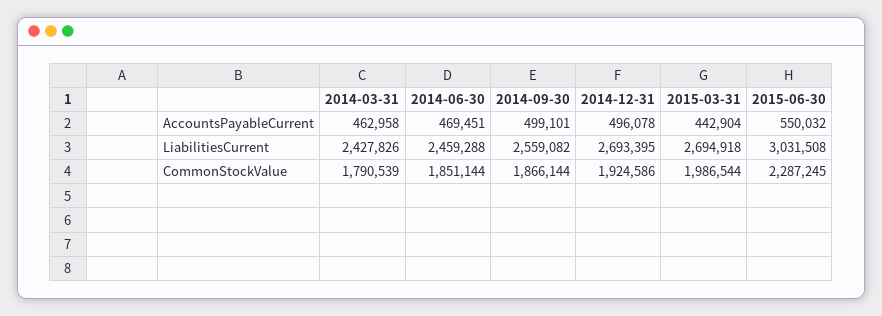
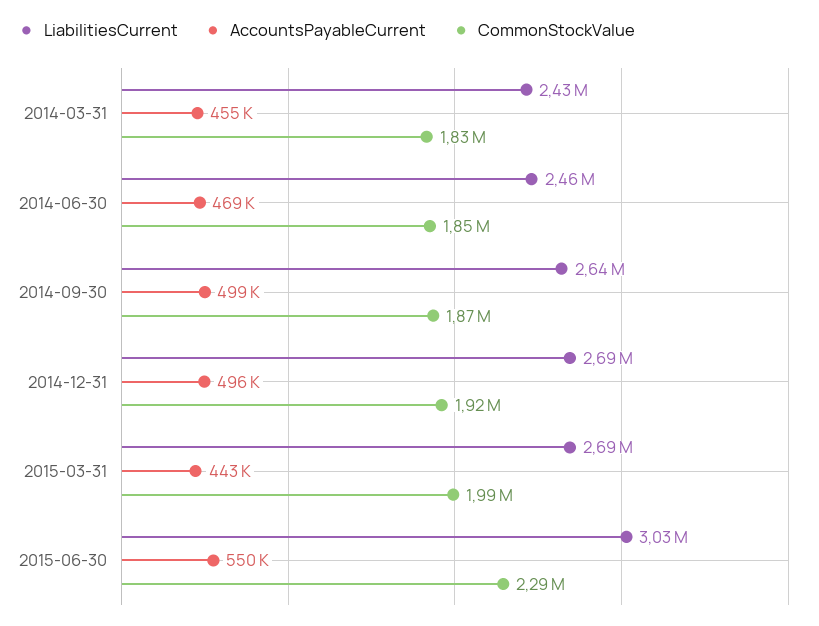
AccountsPayableCurrent, 2014-03-31: 462958 -> 455000
LiabilitiesCurrent, 2014-09-30: 2559082 -> 2640000
CommonStockValue, 2014-03-31: 1790539 -> 1830000

